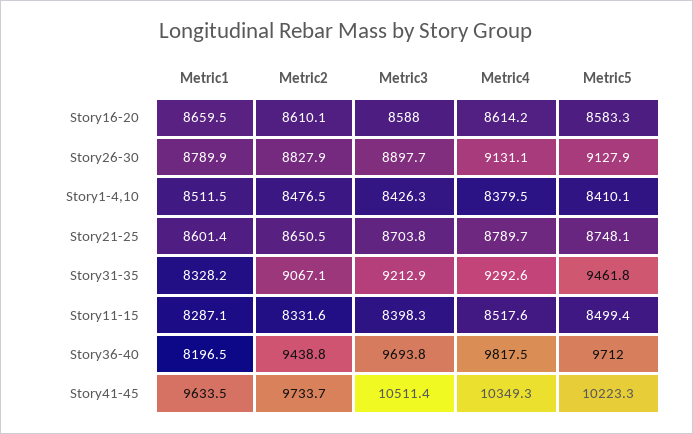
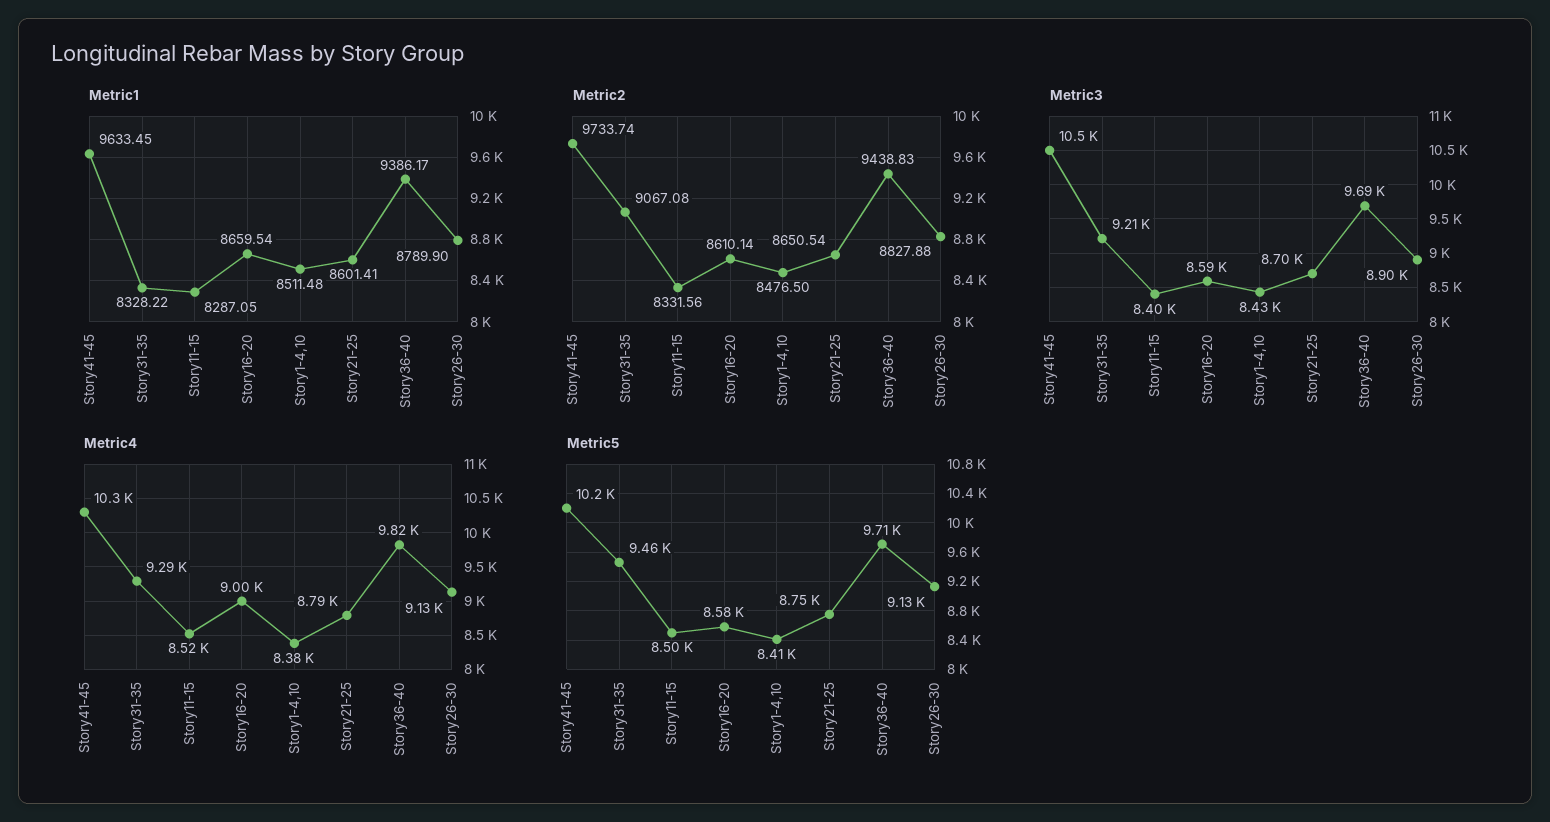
Metric4, Story16-20: 8614.2 -> 9000
Metric1, Story36-40: 8196.5 -> 9386.17

